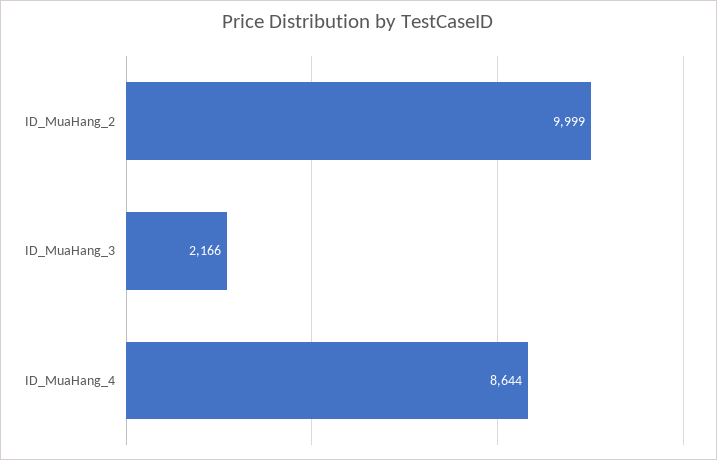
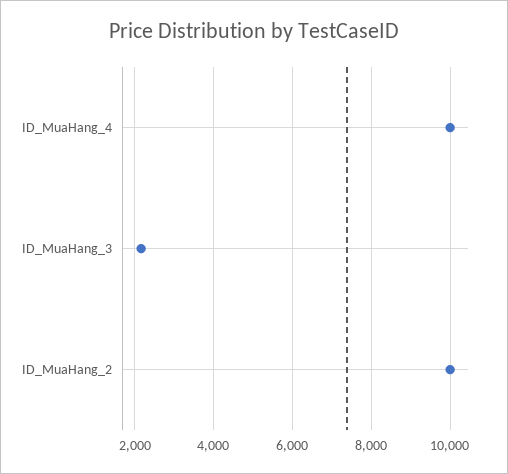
ID_MuaHang_4: 8644 -> 10000

